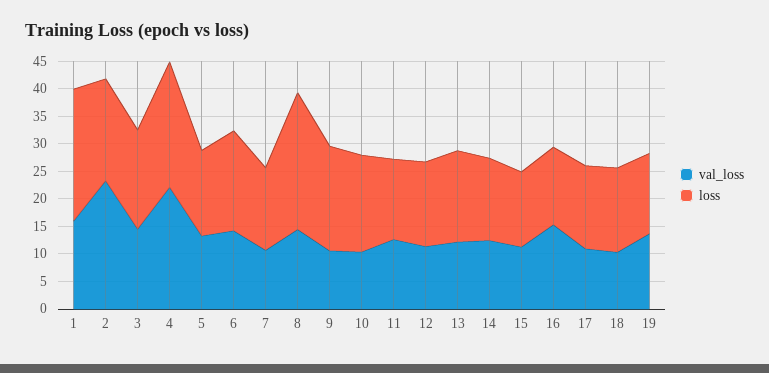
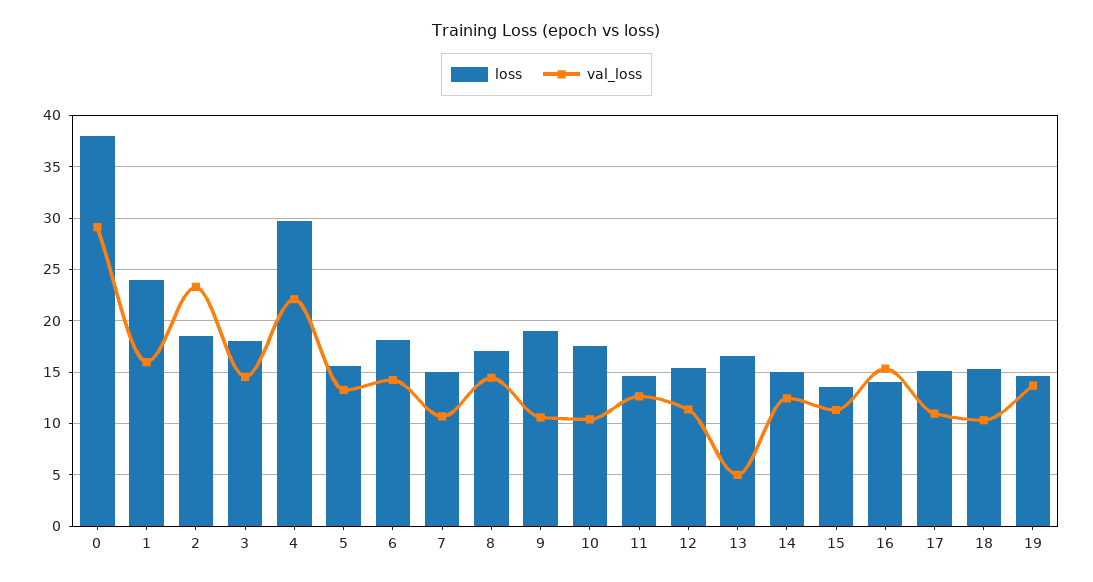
loss, 4: 22.5 -> 30
loss, 8: 25 -> 17
val_loss, 13: 12.5 -> 5
loss, 0: none -> 38
val_loss, 0: none -> 29

